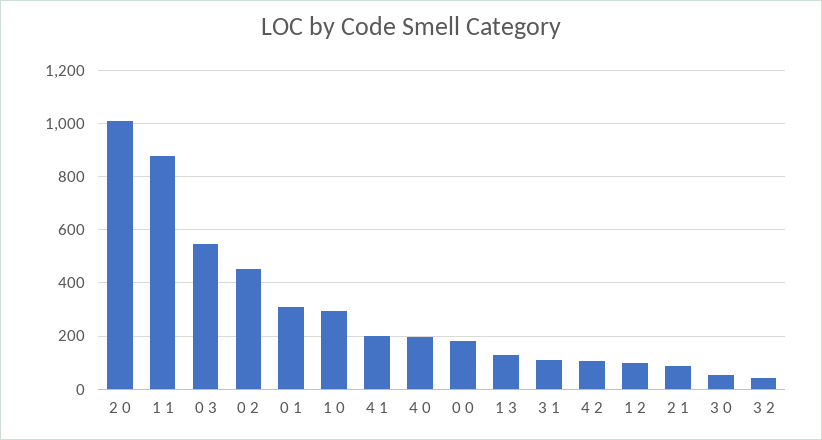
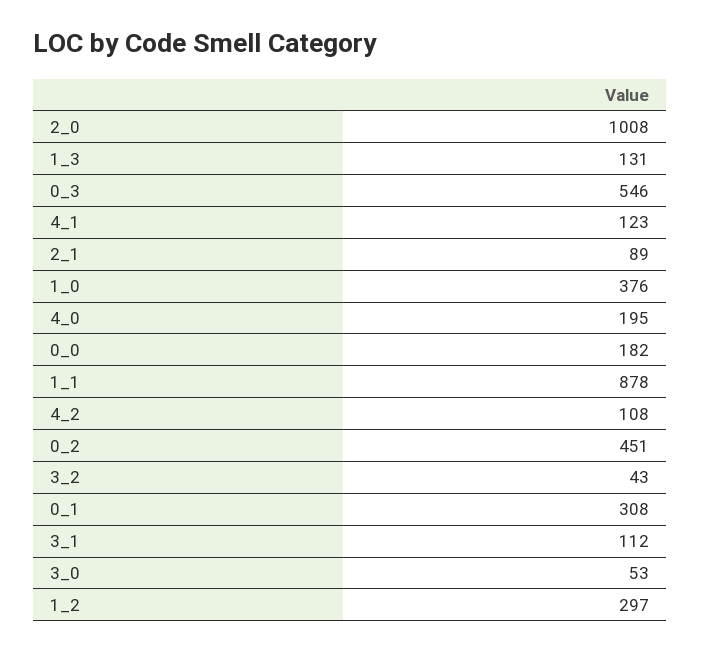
1 0: 300 -> 376
4 1: 200 -> 123
1 2: 100 -> 297

